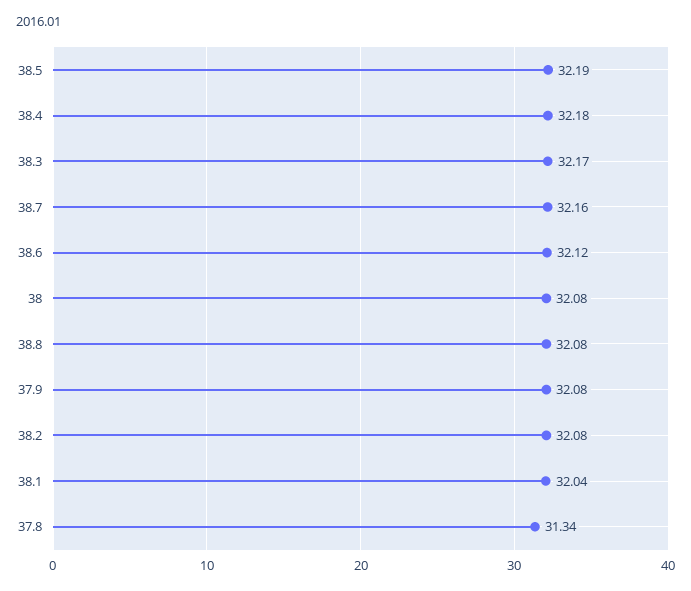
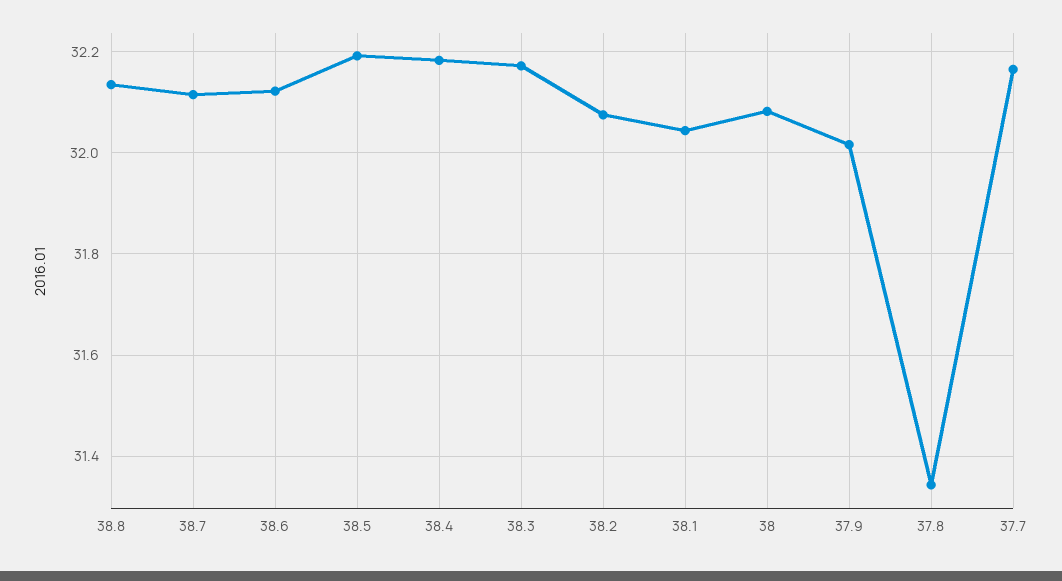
38.7: 32.16 -> 32.12
38.8: 32.08 -> 32.14
37.9: 32.08 -> 32.02
37.7: none -> 32.16

